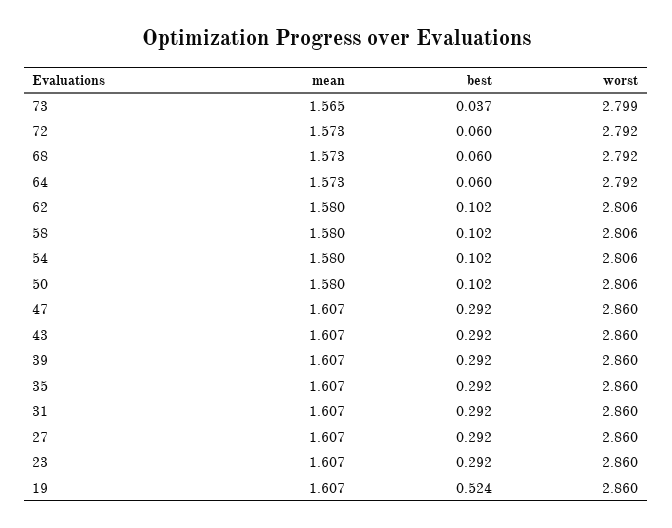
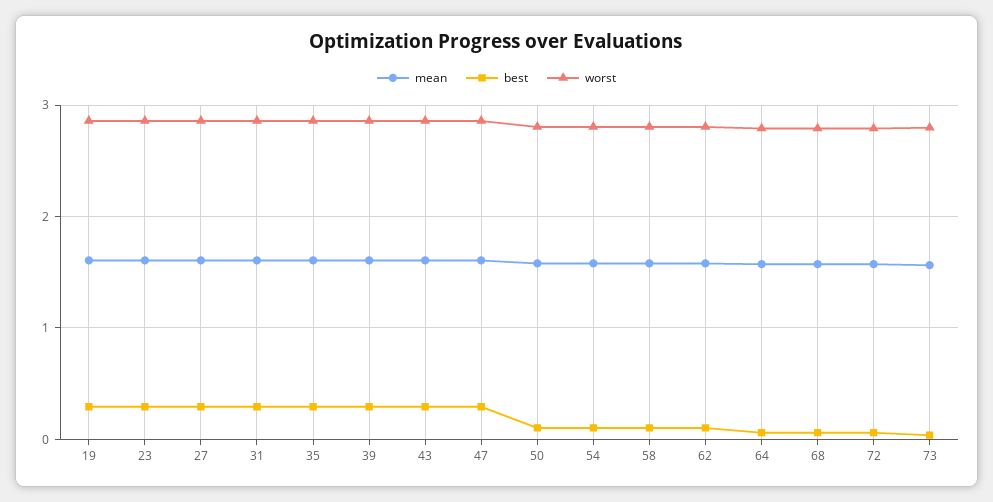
best, 19: 0.524 -> 0.3

